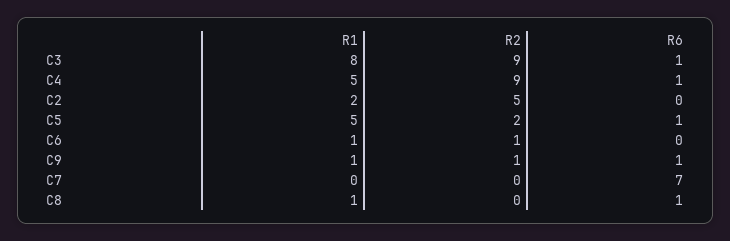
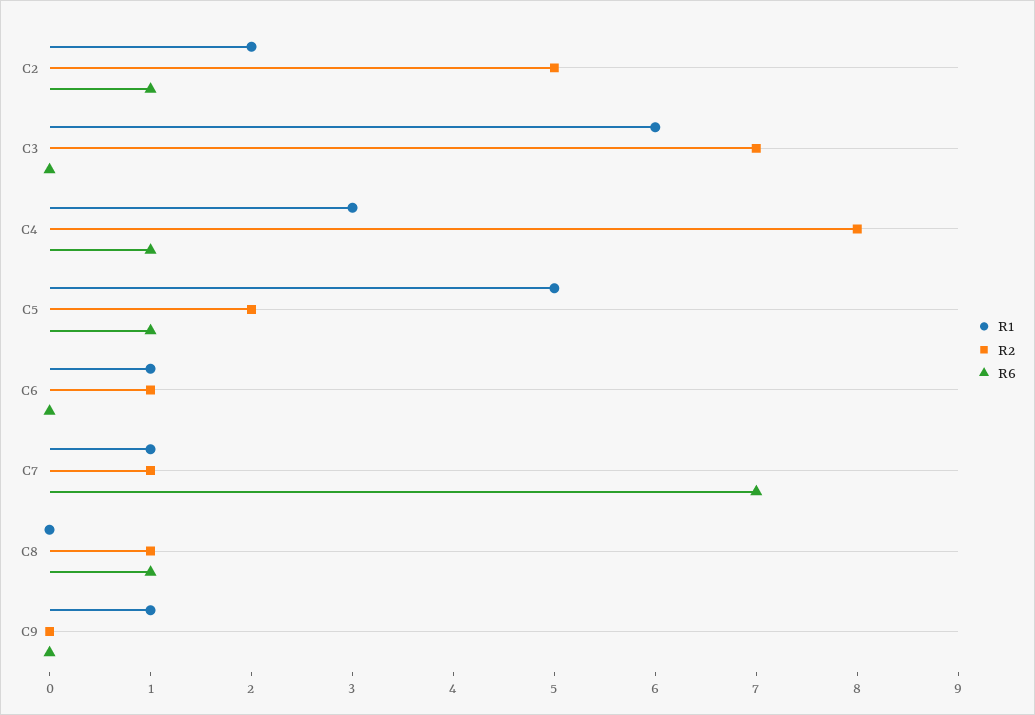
R1, C3: 8 -> 6
R2, C3: 9 -> 7
R6, C3: 1 -> 0
R1, C4: 5 -> 3
R2, C4: 9 -> 8
R6, C2: 0 -> 1
R2, C9: 1 -> 0
R6, C9: 1 -> 0
R1, C7: 0 -> 1
R2, C7: 0 -> 1
R1, C8: 1 -> 0
R2, C8: 0 -> 1

